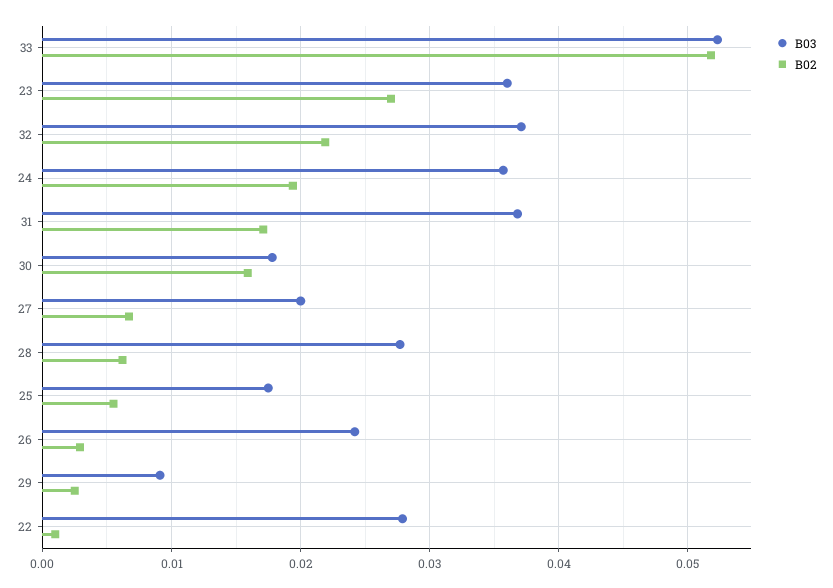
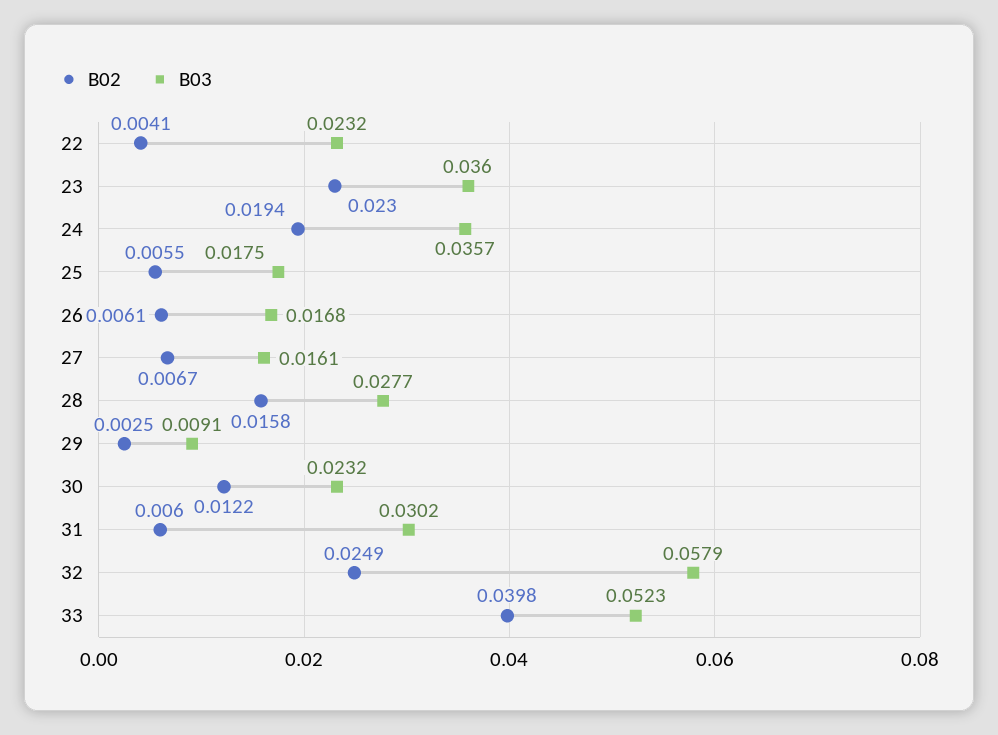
B02, 33: 0.052 -> 0.0398
B02, 23: 0.027 -> 0.023
B03, 32: 0.037 -> 0.0579
B02, 32: 0.022 -> 0.0249
B03, 31: 0.037 -> 0.0302
B02, 31: 0.017 -> 0.006
B03, 30: 0.018 -> 0.0232
B02, 30: 0.016 -> 0.0122
B03, 27: 0.02 -> 0.0161
B02, 28: 0.006 -> 0.0158
B03, 26: 0.024 -> 0.0168
B02, 26: 0.003 -> 0.0061
B03, 22: 0.028 -> 0.0232
B02, 22: 0.001 -> 0.0041

